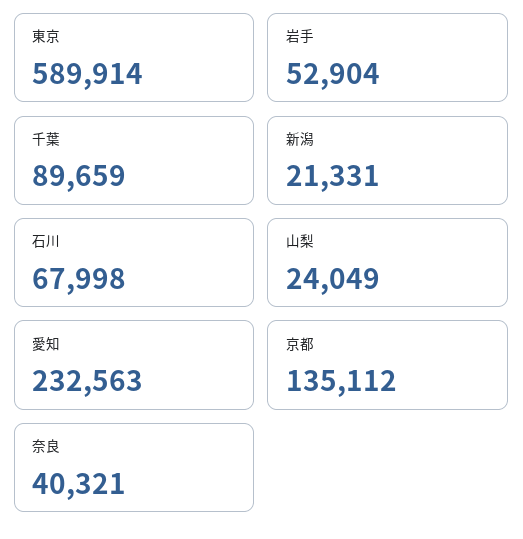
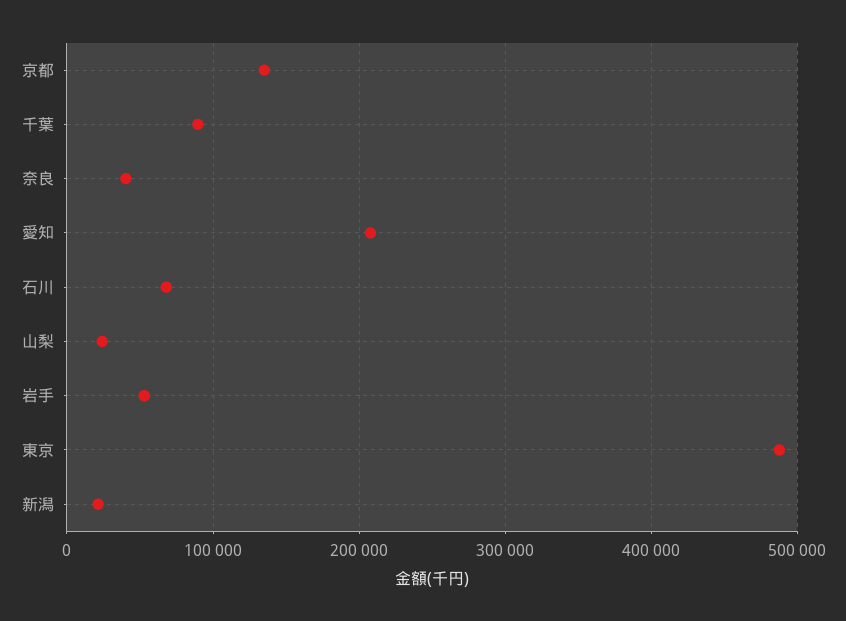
東京: 589914 -> 490000
愛知: 232563 -> 210000

